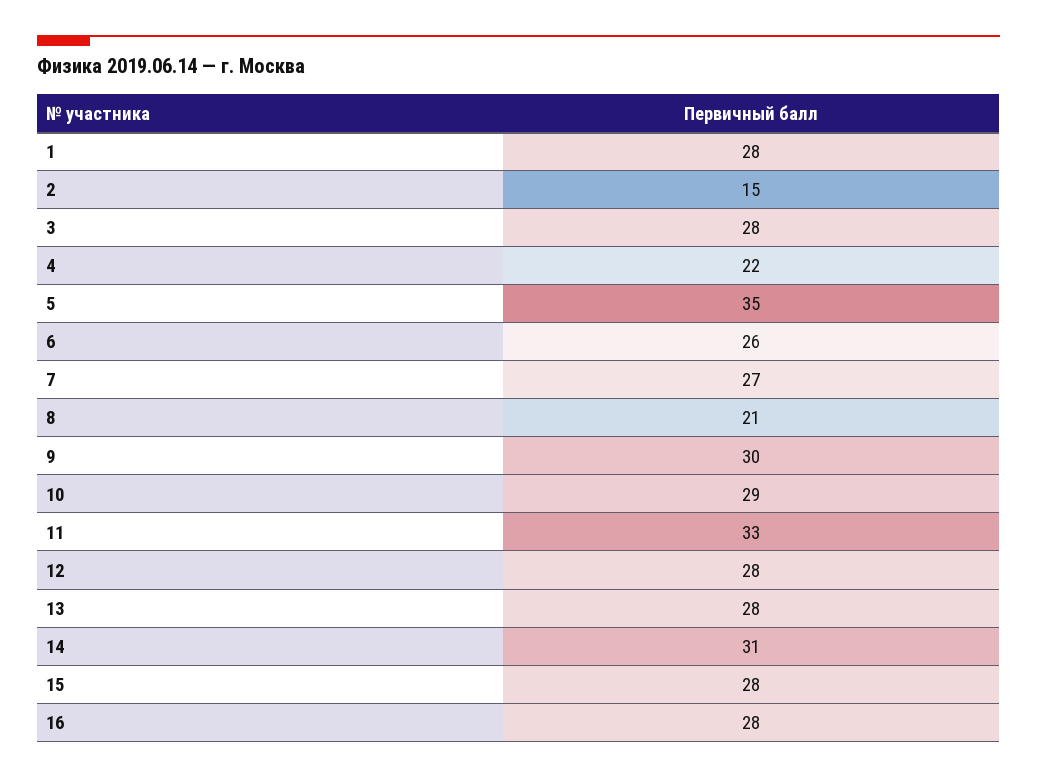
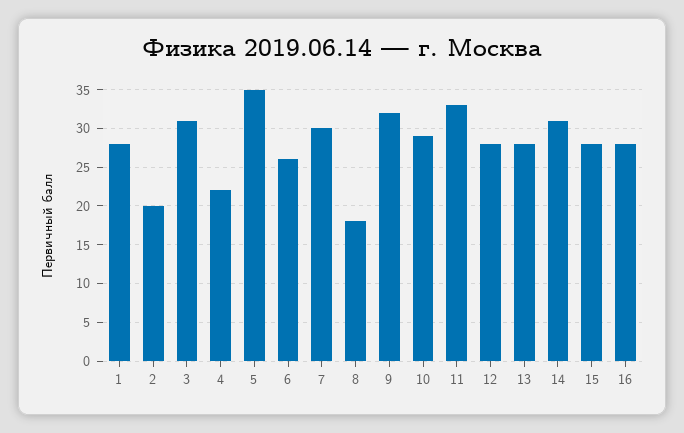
2: 15 -> 20
3: 28 -> 31
7: 27 -> 30
8: 21 -> 18
9: 30 -> 32

